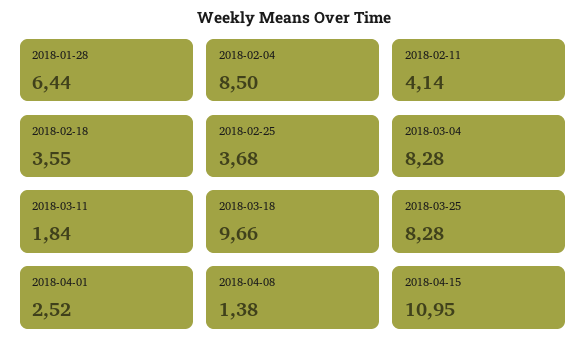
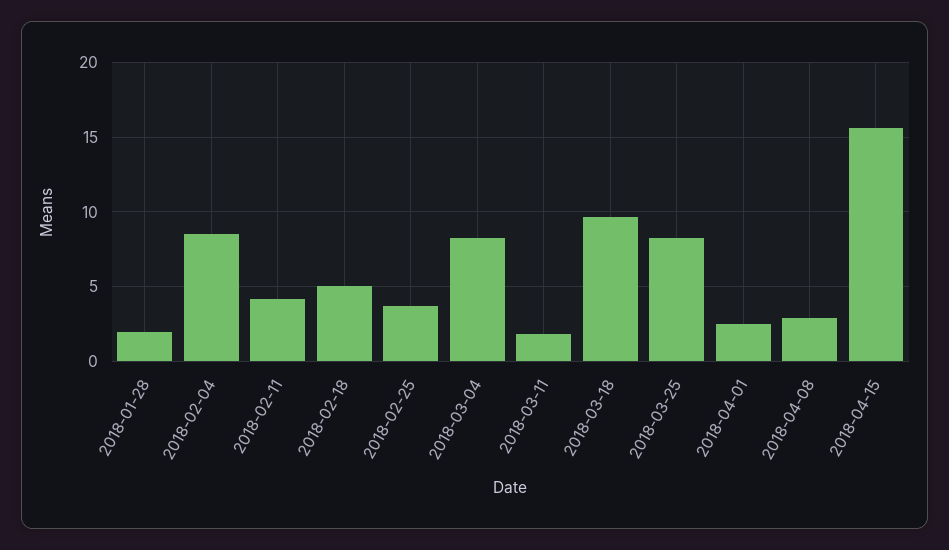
2018-01-28: 6.44 -> 2
2018-02-18: 3.55 -> 5
2018-04-08: 1.38 -> 3
2018-04-15: 10.95 -> 15.5

